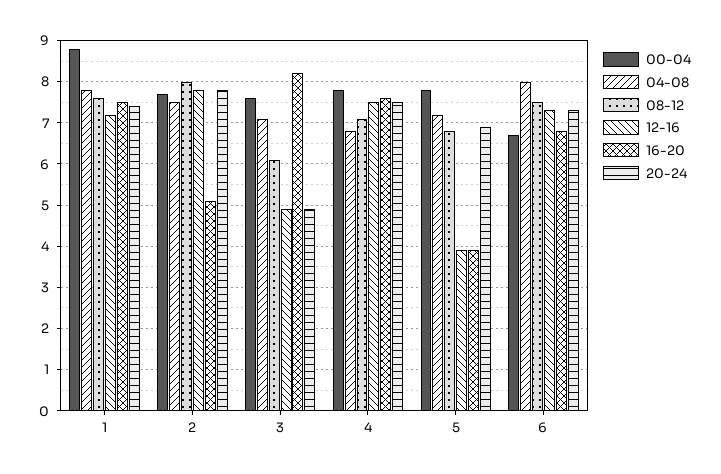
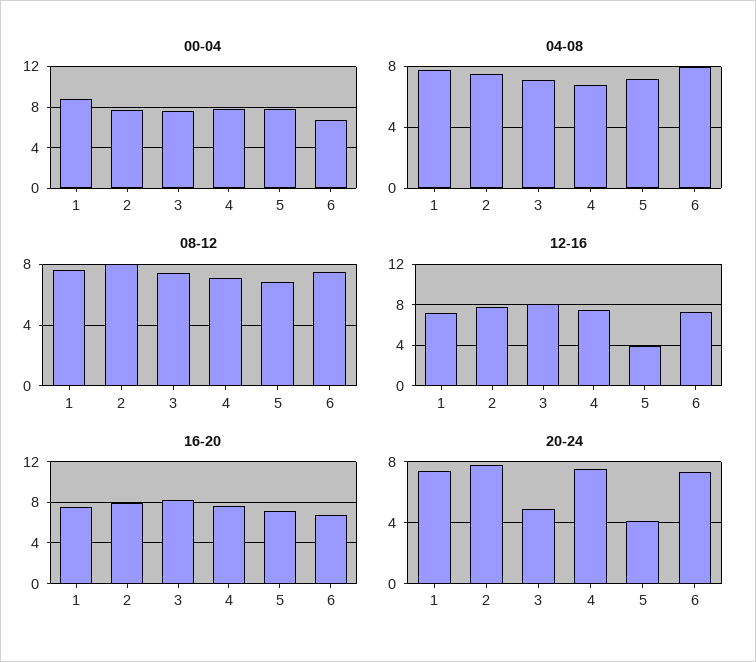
16-20, 2: 5 -> 8
08-12, 3: 6 -> 7.5
12-16, 3: 5 -> 8
16-20, 5: 4 -> 7
20-24, 5: 7 -> 4

